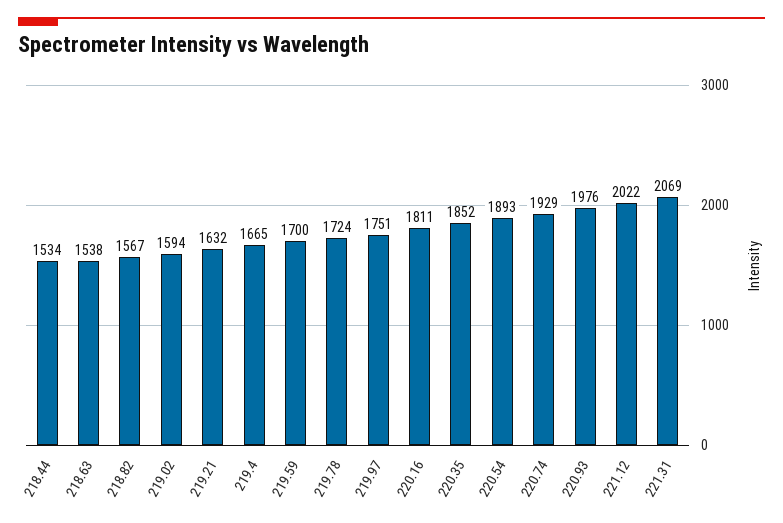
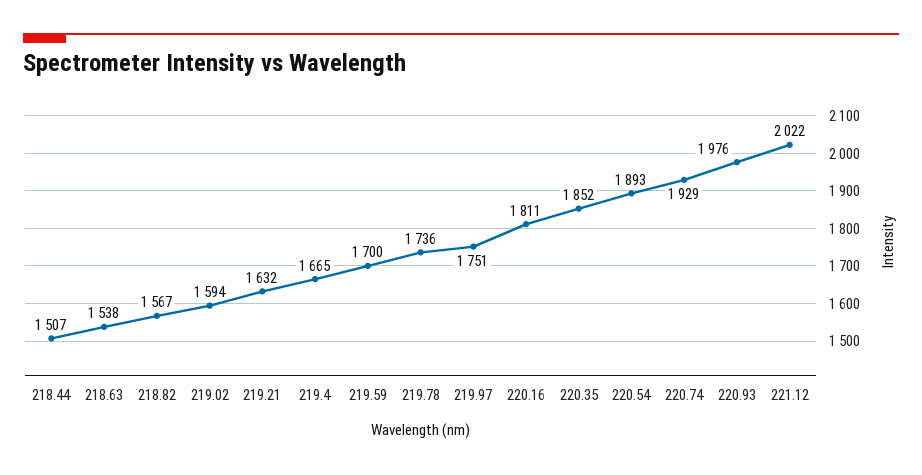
218.44: 1534 -> 1507
219.78: 1724 -> 1736
221.31: 2069 -> none

